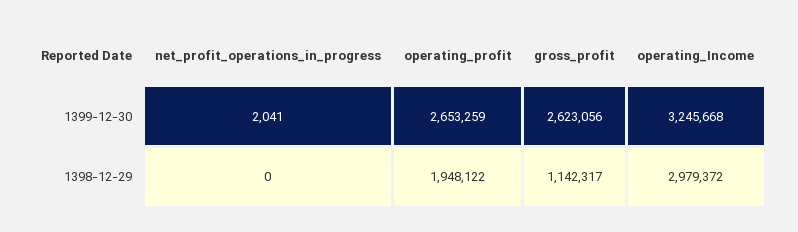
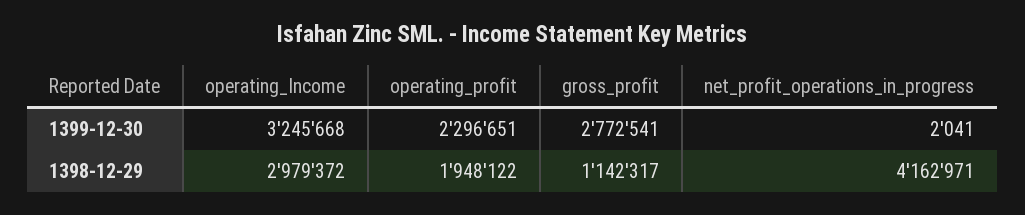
operating_profit, 1399-12-30: 2653259 -> 2296651
gross_profit, 1399-12-30: 2623056 -> 2772541
net_profit_operations_in_progress, 1398-12-29: 0 -> 4162971

